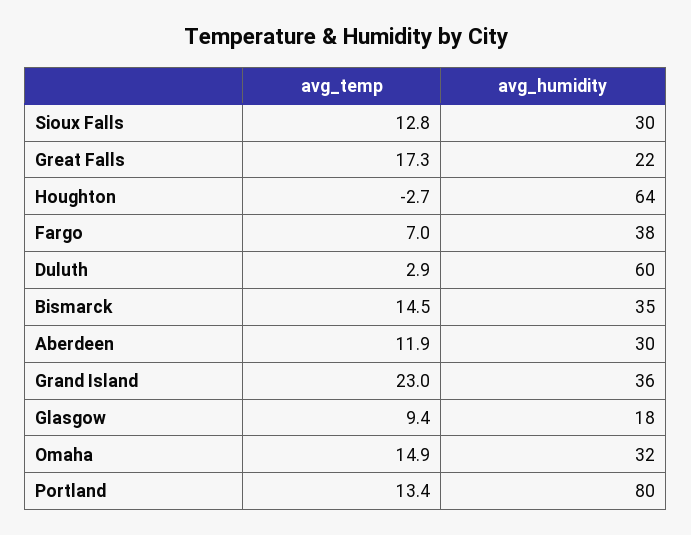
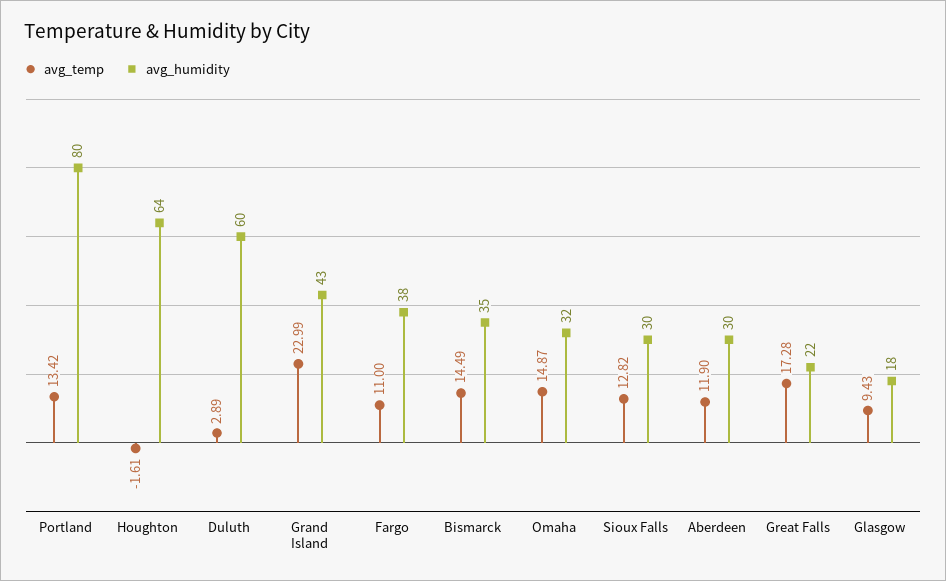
avg_temp, Houghton: -2.7 -> -1.61
avg_temp, Fargo: 7 -> 11
avg_humidity, Grand Island: 36 -> 43

